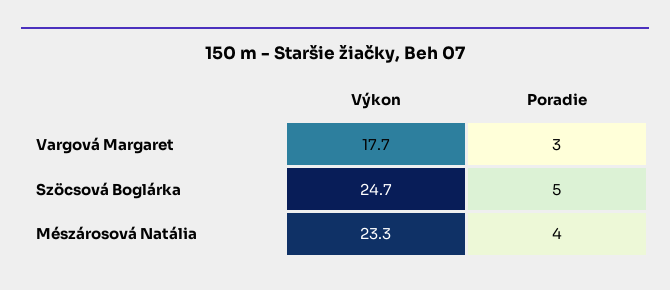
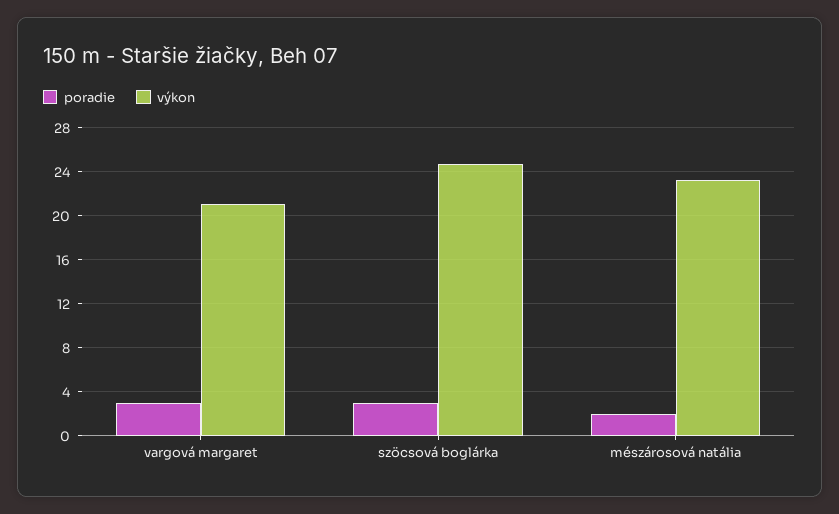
Výkon, Vargová Margaret: 17.7 -> 21
Poradie, Szöcsová Boglárka: 5 -> 3
Poradie, Mészárosová Natália: 4 -> 2

